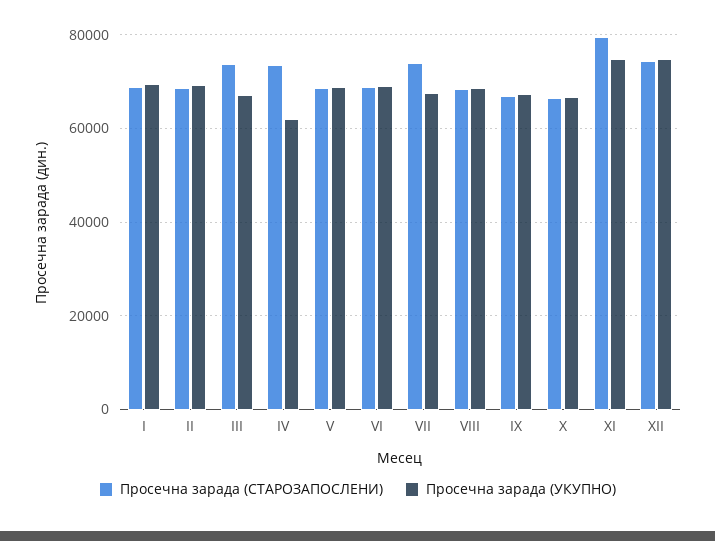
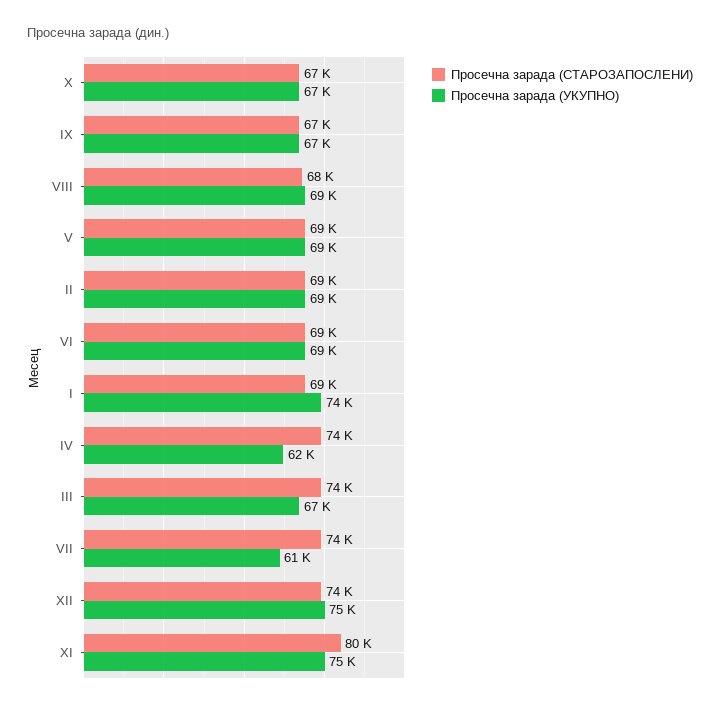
Просечна зарада (УКУПНО), I: 70000 -> 74000
Просечна зарада (УКУПНО), VII: 68000 -> 61000

